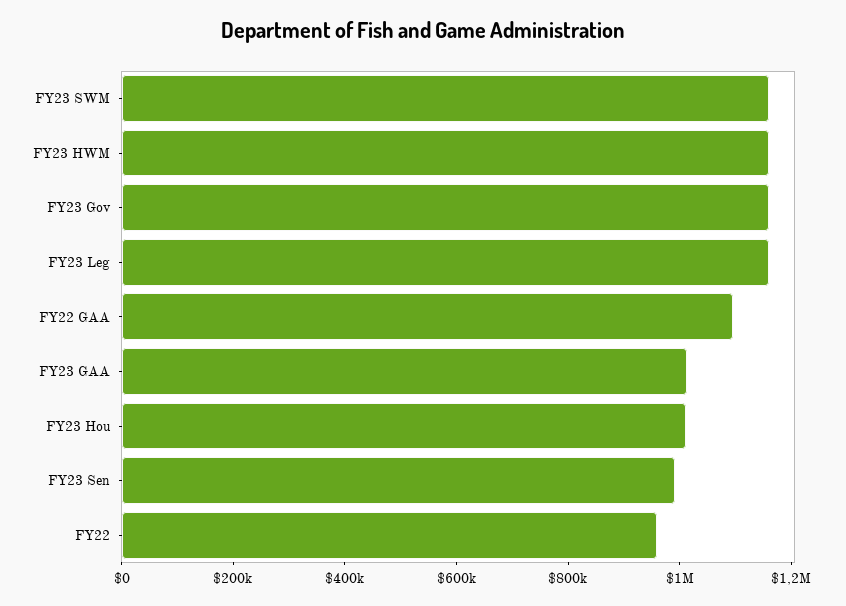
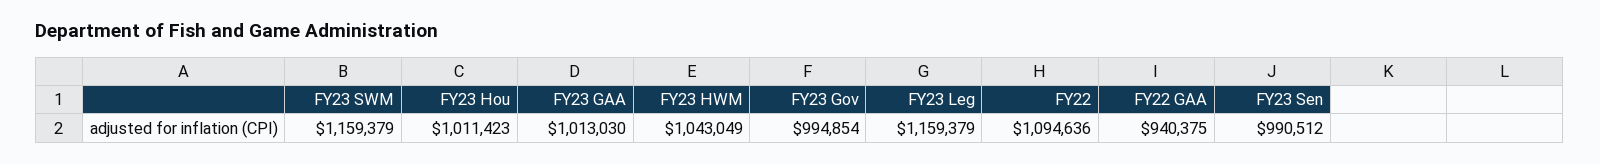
FY23 HWM: 1150000 -> 1043049
FY23 Gov: 1150000 -> 994854
FY22 GAA: 1100000 -> 940375
FY22: 950000 -> 1094636

